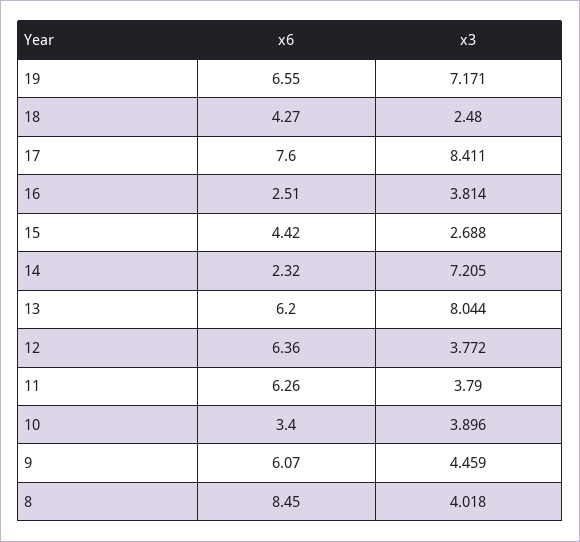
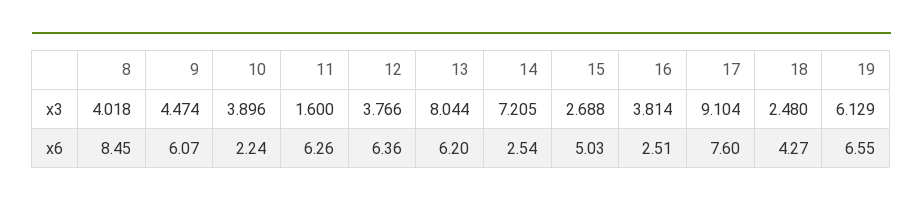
x3, 19: 7.171 -> 6.129
x3, 17: 8.411 -> 9.104
x6, 15: 4.42 -> 5.03
x6, 14: 2.32 -> 2.54
x3, 12: 3.772 -> 3.766
x3, 11: 3.79 -> 1.6
x6, 10: 3.4 -> 2.24
x3, 9: 4.459 -> 4.474

